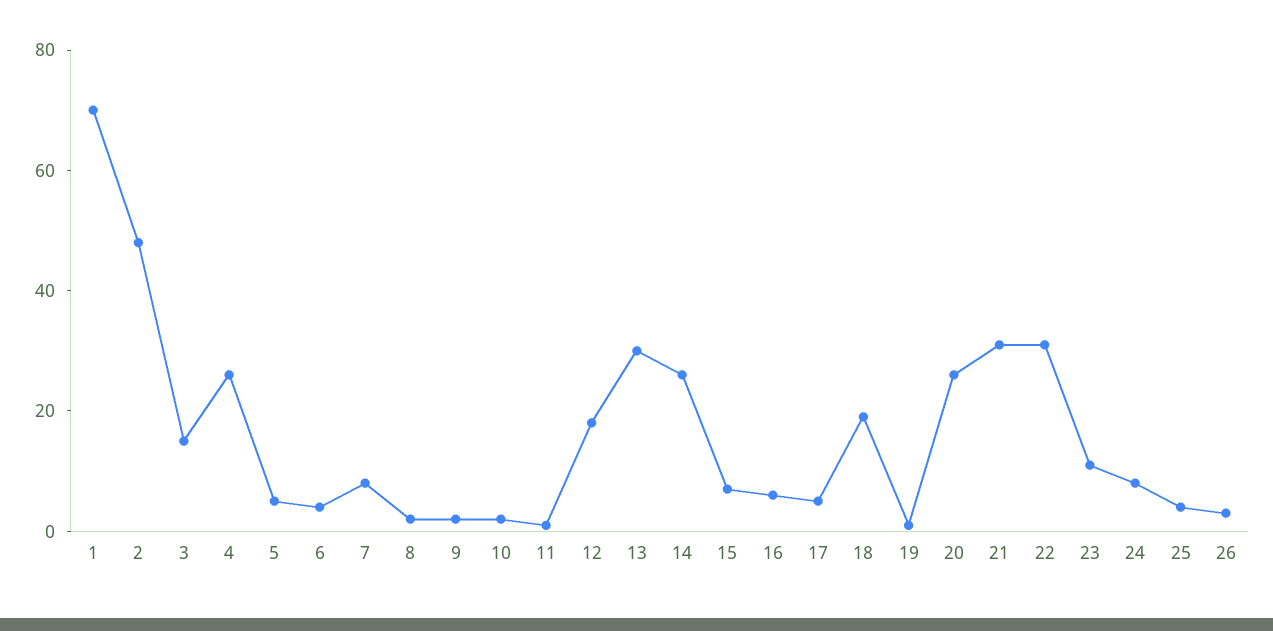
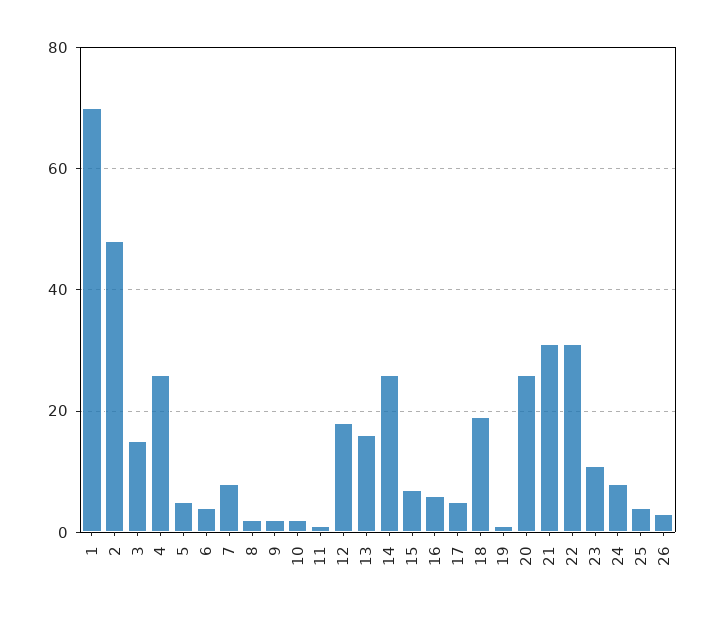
13: 30 -> 15

